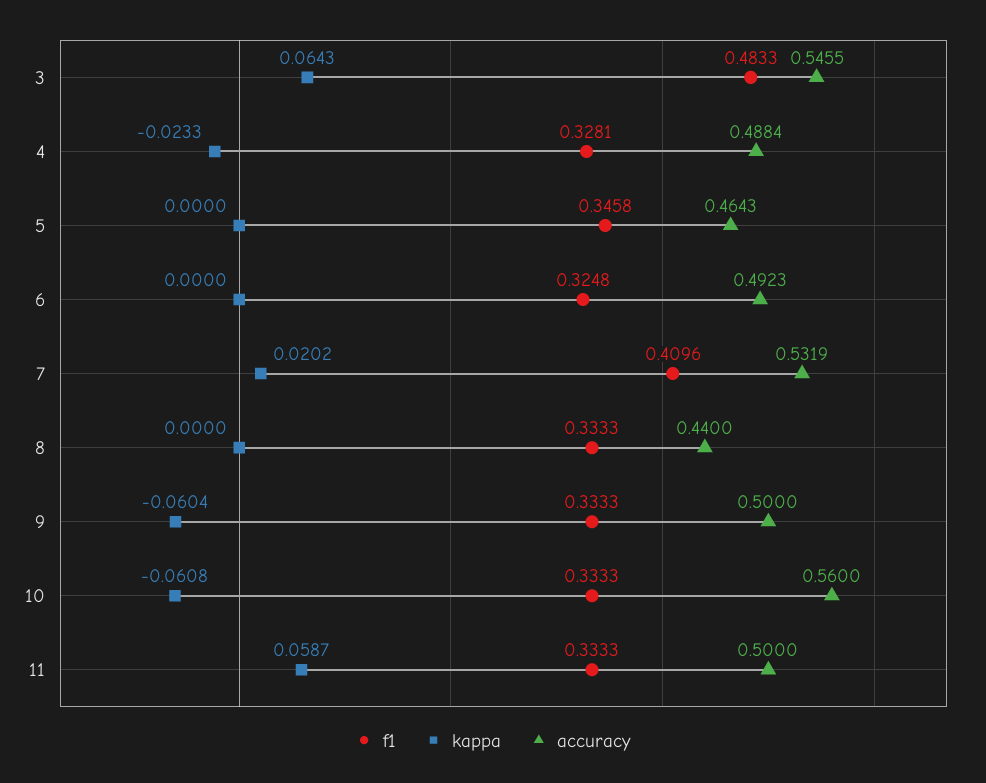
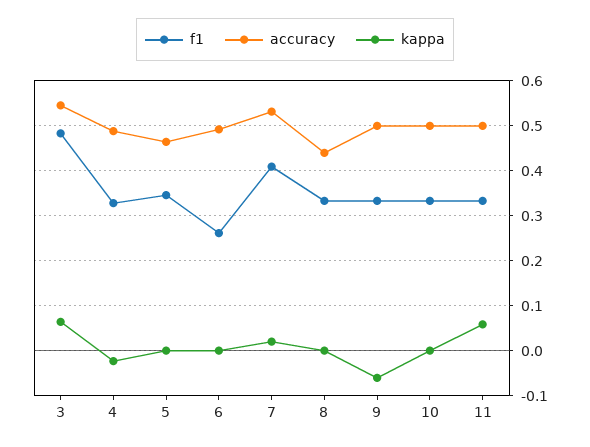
f1, 6: 0.3248 -> 0.26
kappa, 10: -0.0608 -> 0
accuracy, 10: 0.56 -> 0.5

